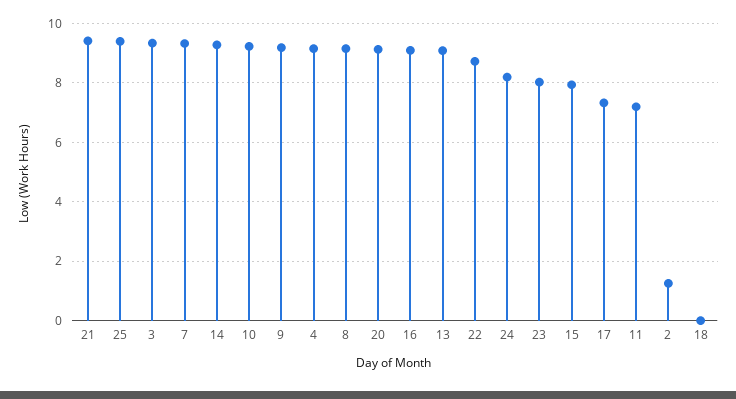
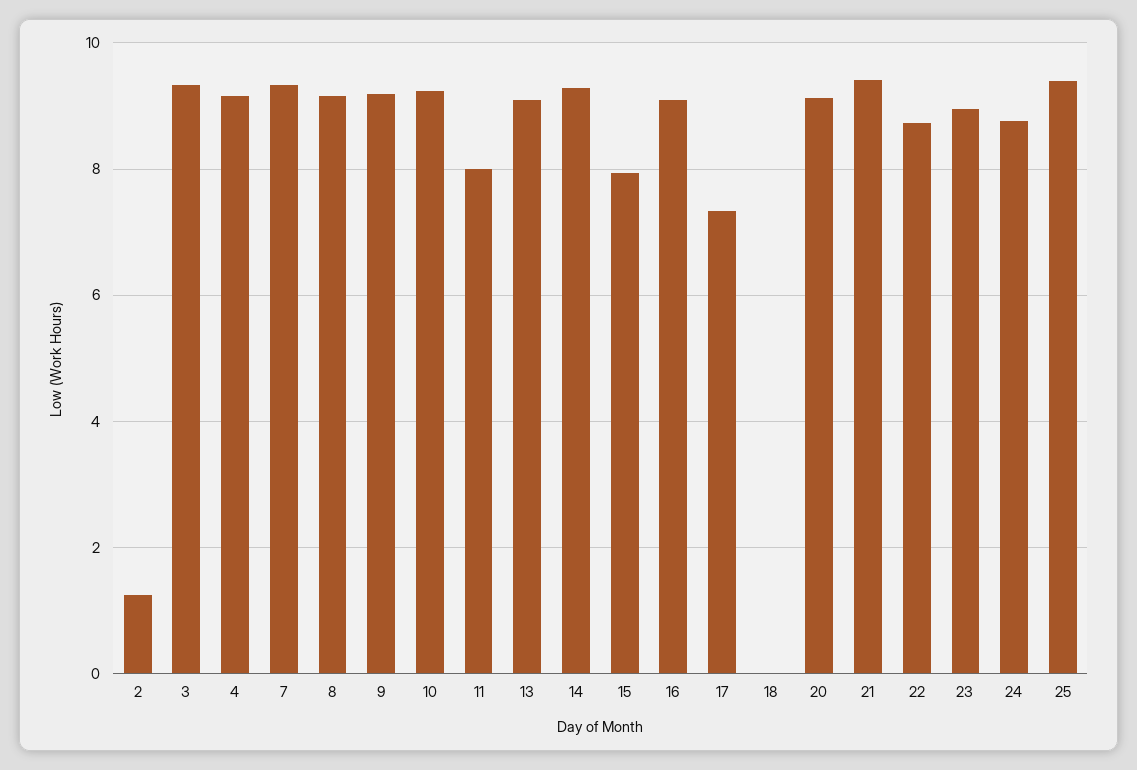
24: 8.25 -> 8.8
23: 8 -> 9
11: 7.25 -> 8

